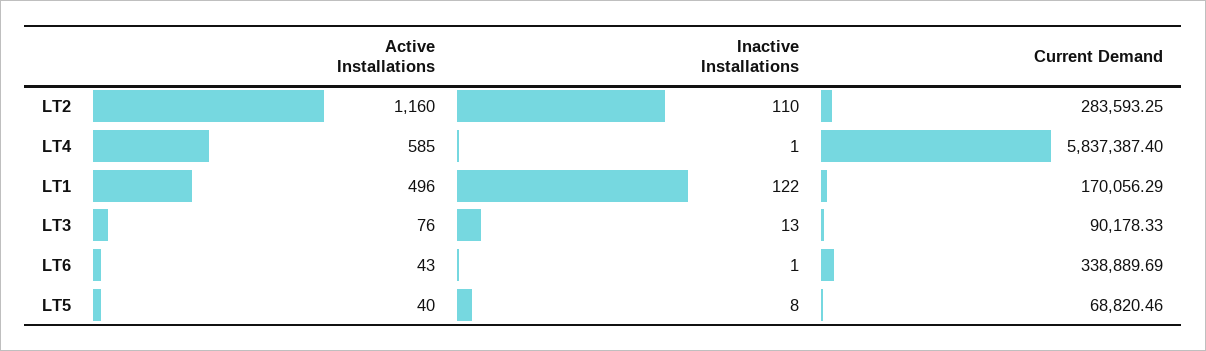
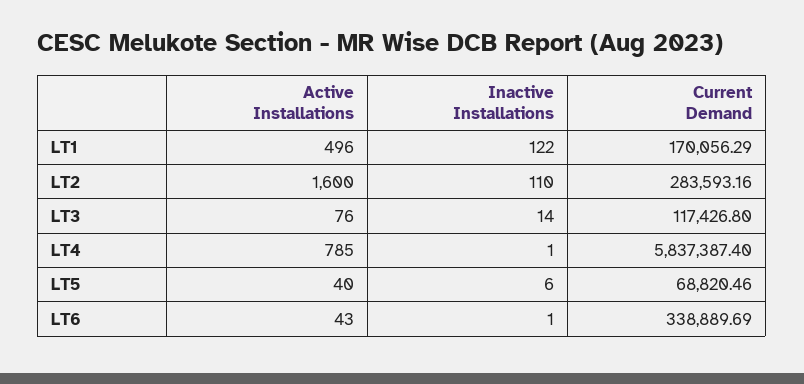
Active Installations, LT2: 1160 -> 1600
Current Demand, LT2: 283593.25 -> 283593.16
Active Installations, LT4: 585 -> 785
Inactive Installations, LT3: 13 -> 14
Current Demand, LT3: 90178.33 -> 117426.8
Inactive Installations, LT5: 8 -> 6

